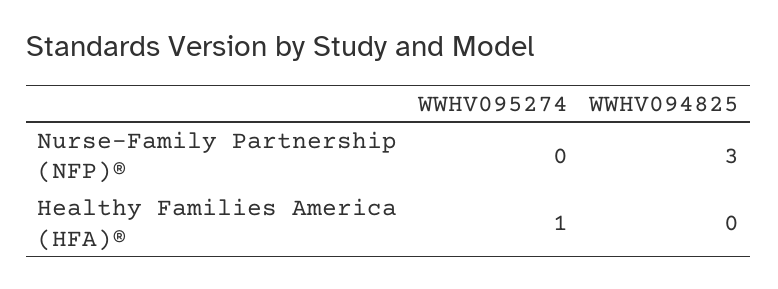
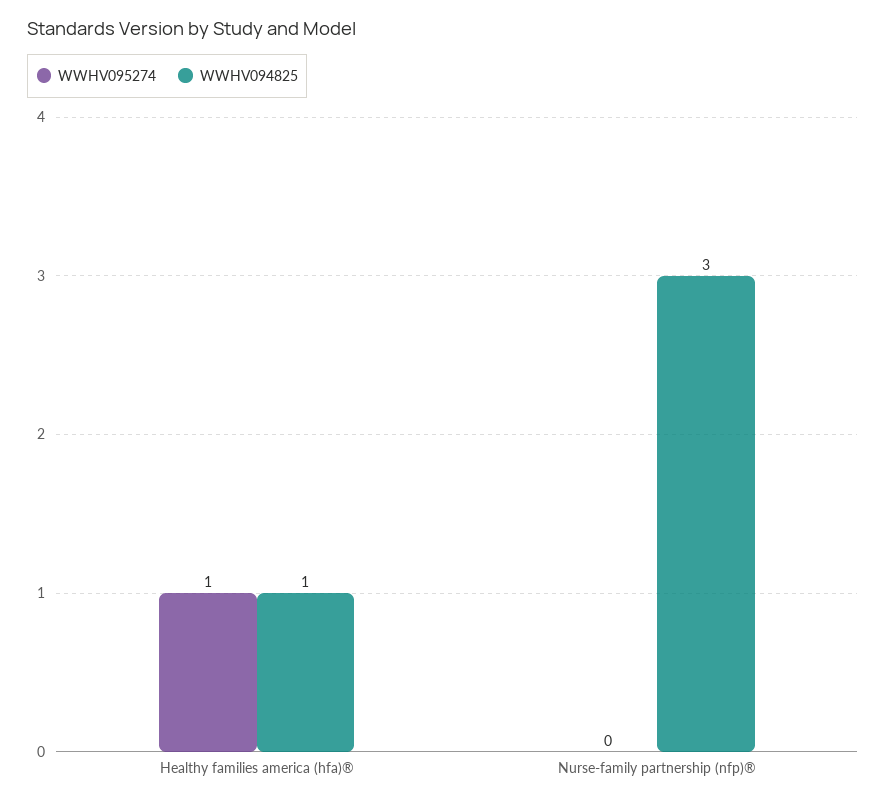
WWHV094825, Healthy Families America (HFA)®: 0 -> 1

